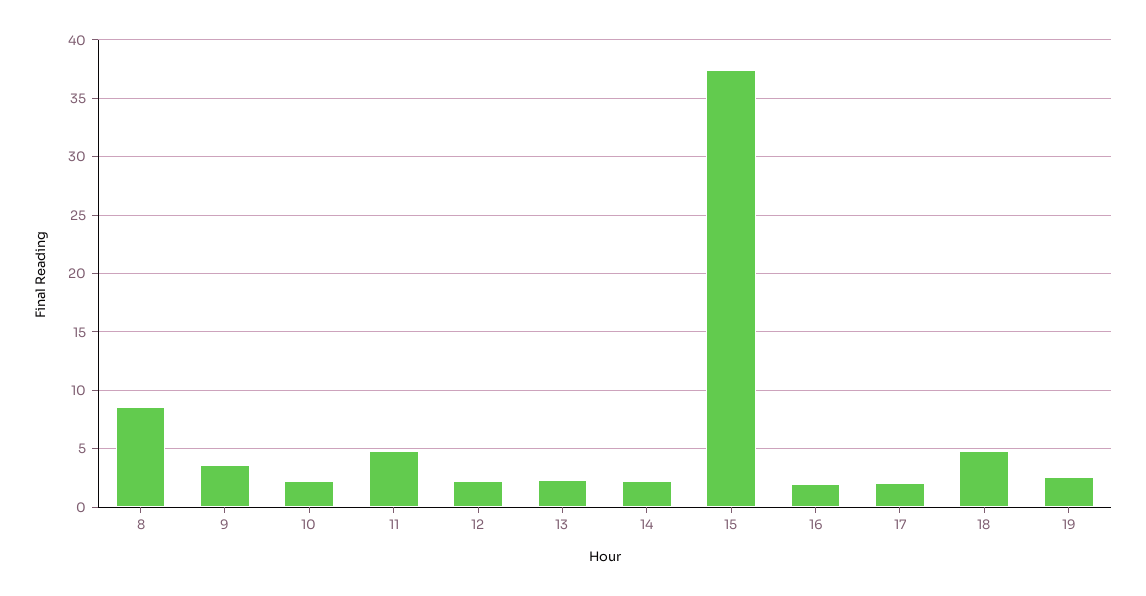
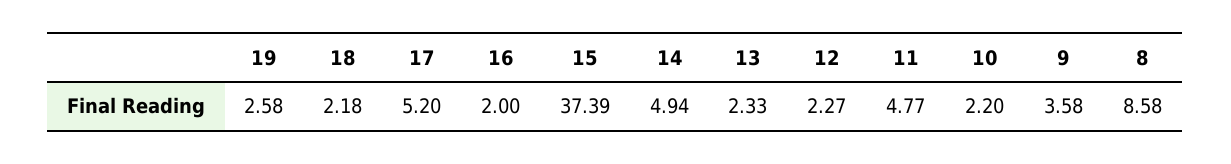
14: 2 -> 4.94
17: 2 -> 5.2
18: 5 -> 2.18

